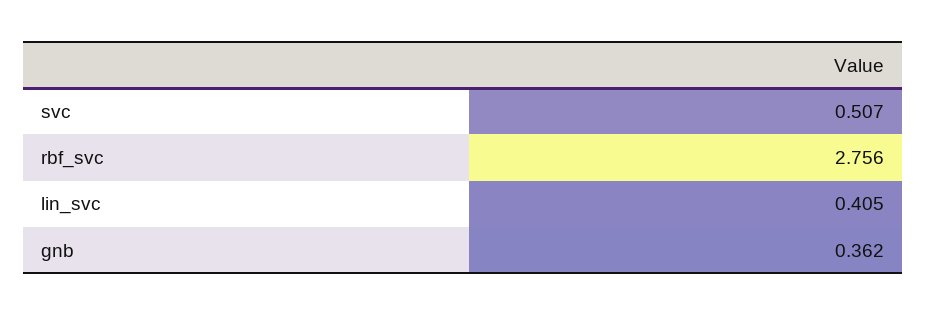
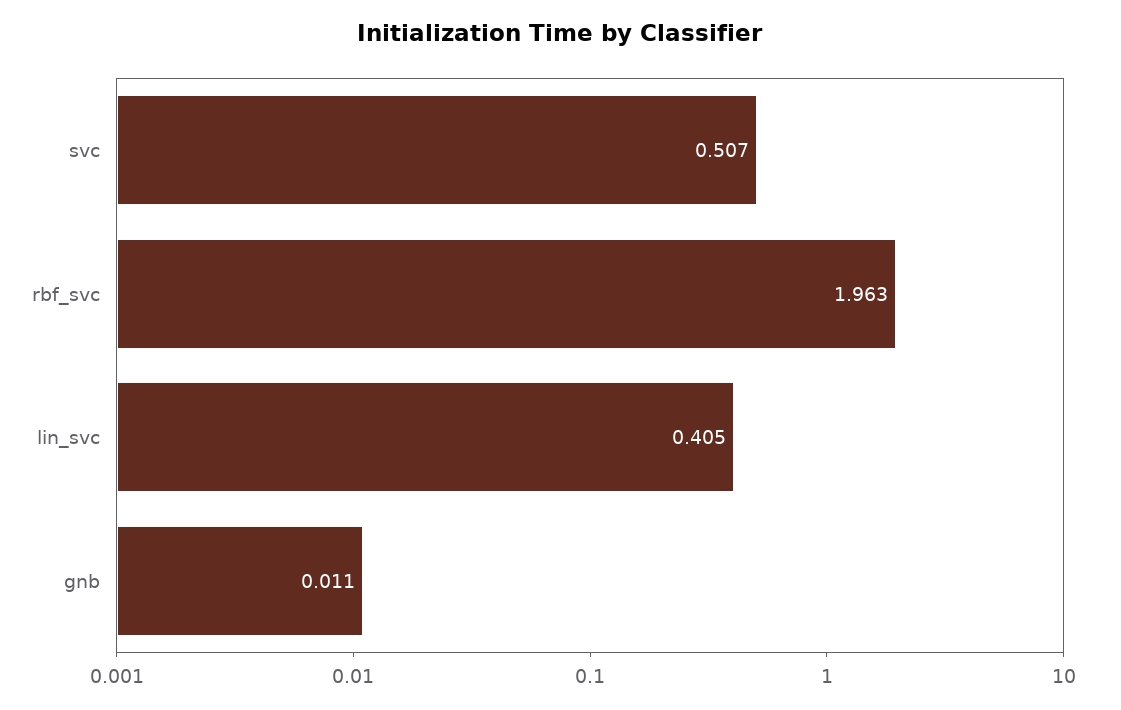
rbf_svc: 2.756 -> 1.963
gnb: 0.362 -> 0.011

